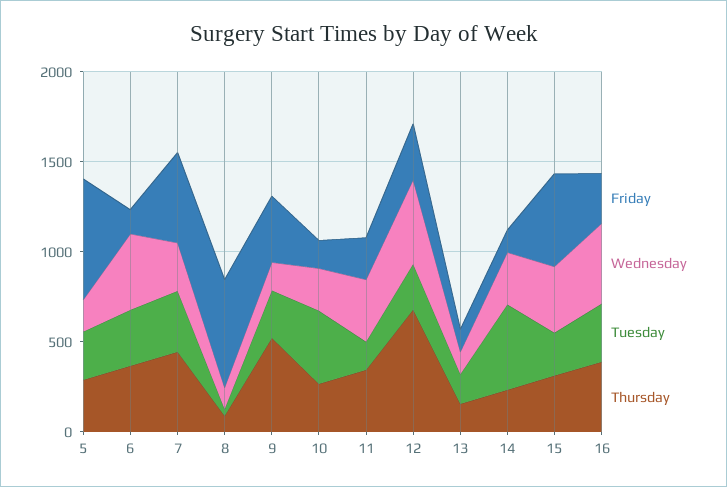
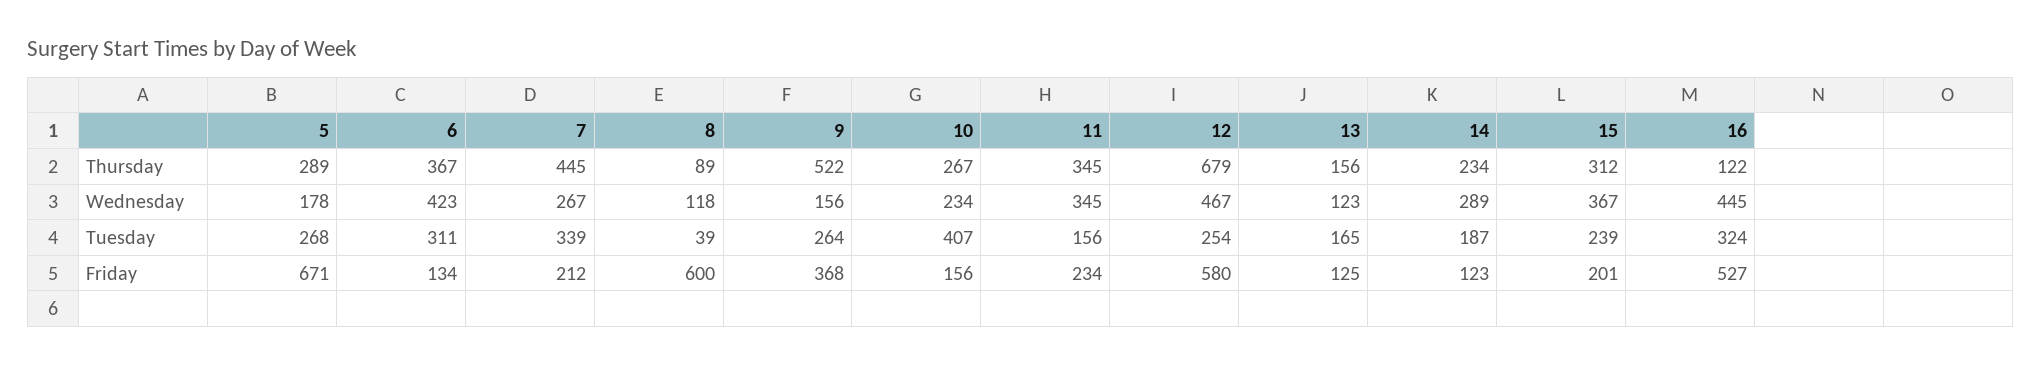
Friday, 7: 500 -> 212
Friday, 12: 300 -> 580
Tuesday, 14: 500 -> 187
Friday, 15: 500 -> 201
Friday, 16: 300 -> 527
Thursday, 16: 400 -> 122

